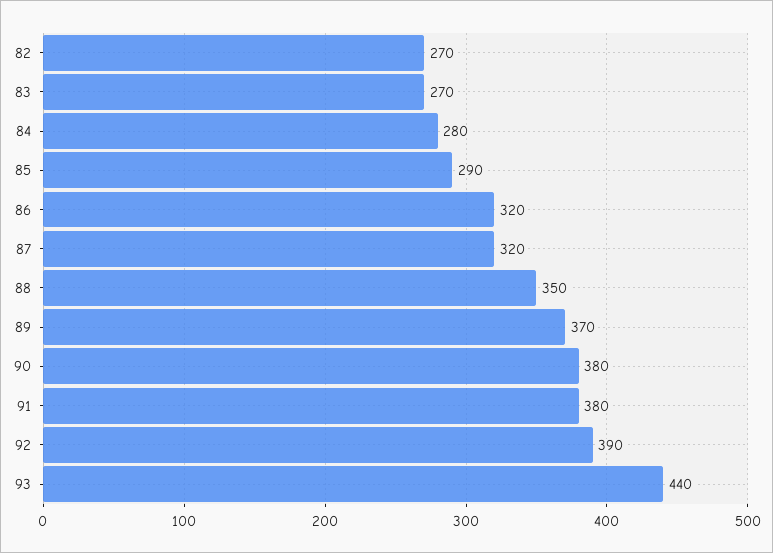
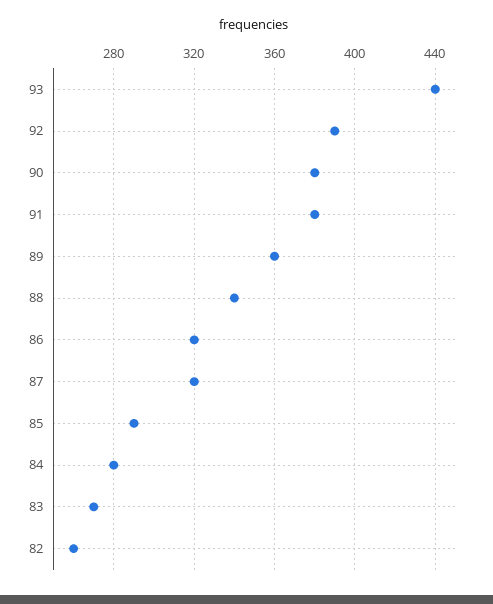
82: 270 -> 260
88: 350 -> 340
89: 370 -> 360

